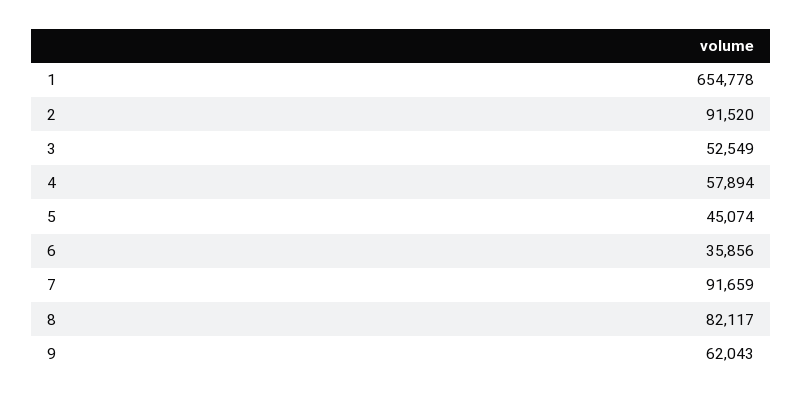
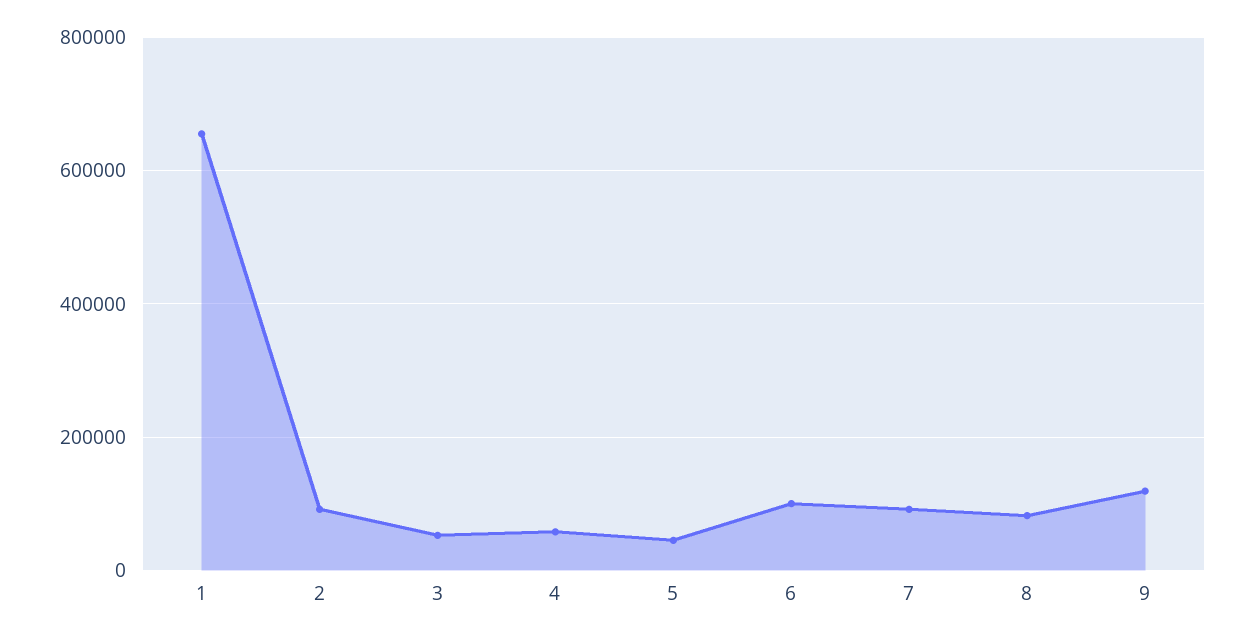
6: 35856 -> 100000
9: 62043 -> 120000

